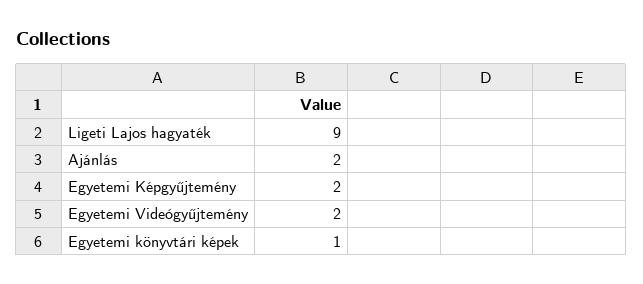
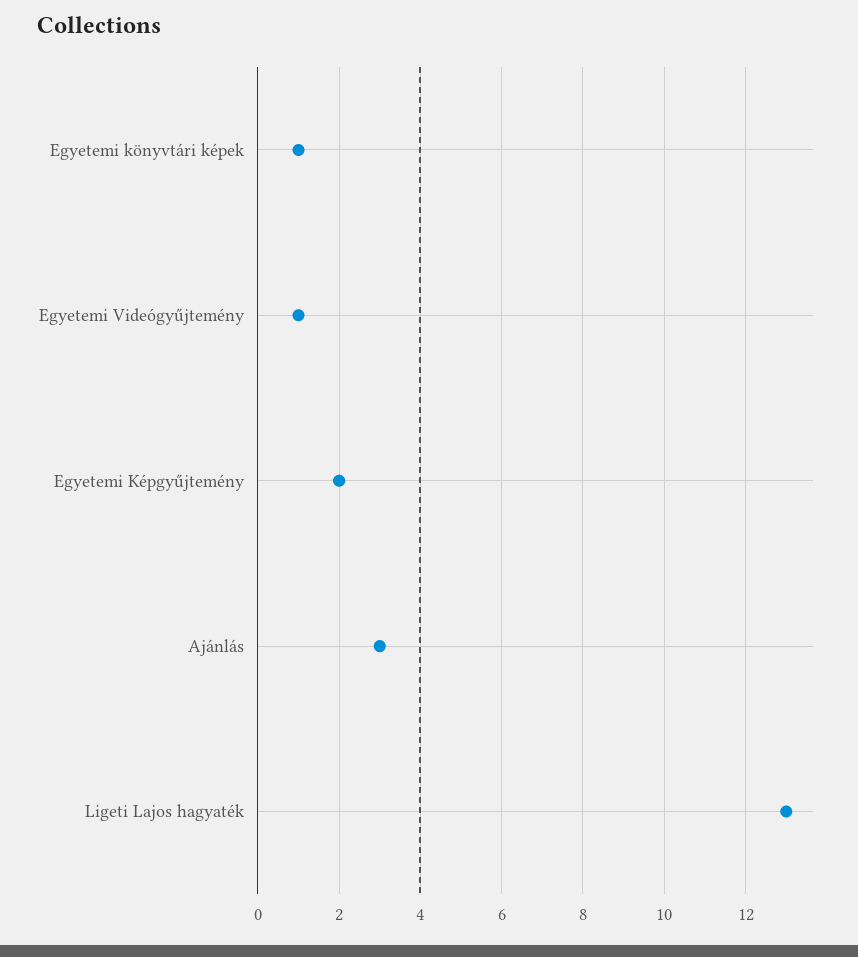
Ligeti Lajos hagyaték: 9 -> 13
Ajánlás: 2 -> 3
Egyetemi Videógyűjtemény: 2 -> 1

